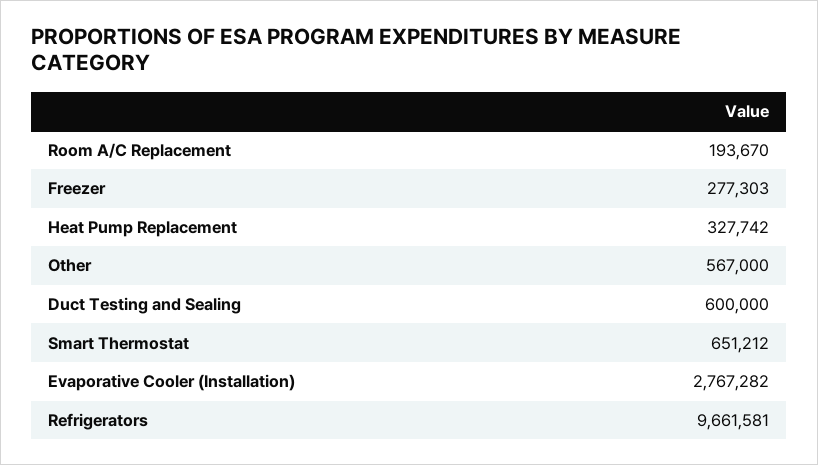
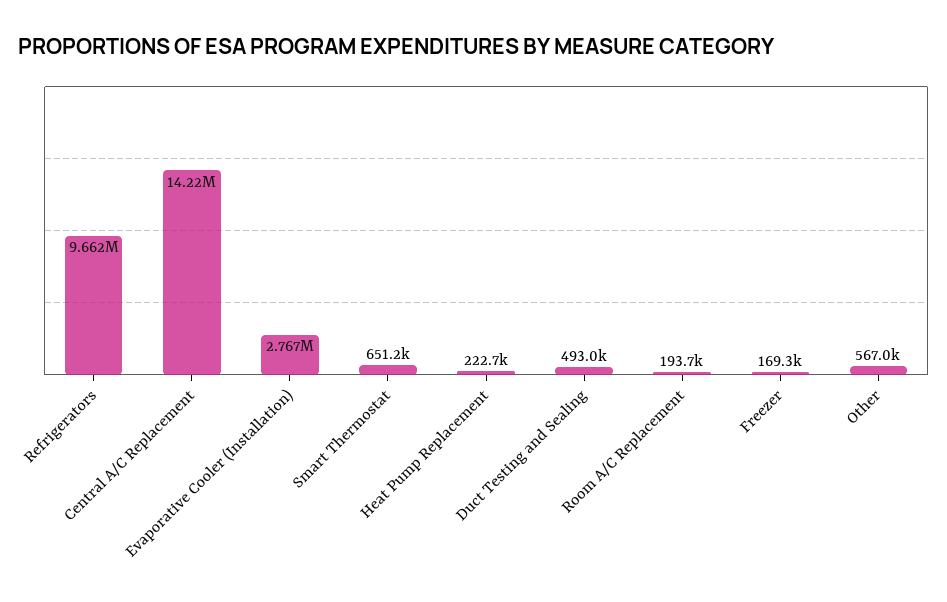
Freezer: 277303 -> 169300
Heat Pump Replacement: 327742 -> 222700
Duct Testing and Sealing: 600000 -> 493000
Central A/C Replacement: none -> 14220000

